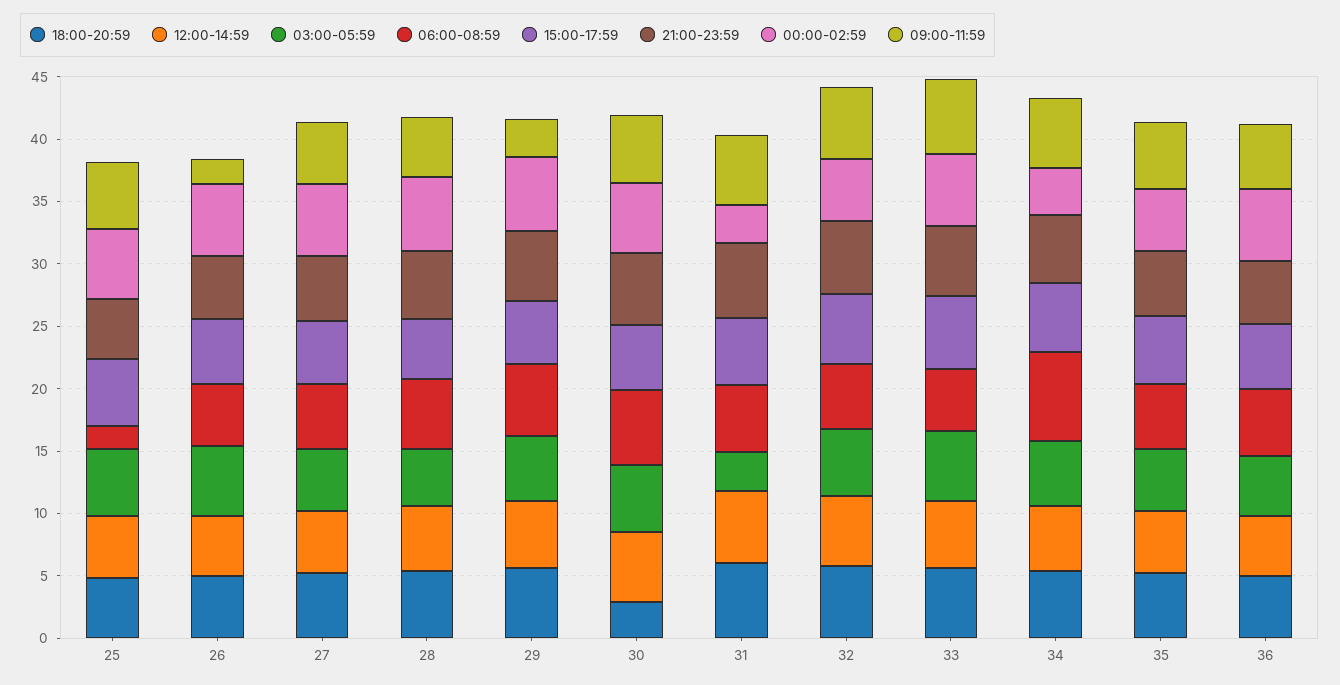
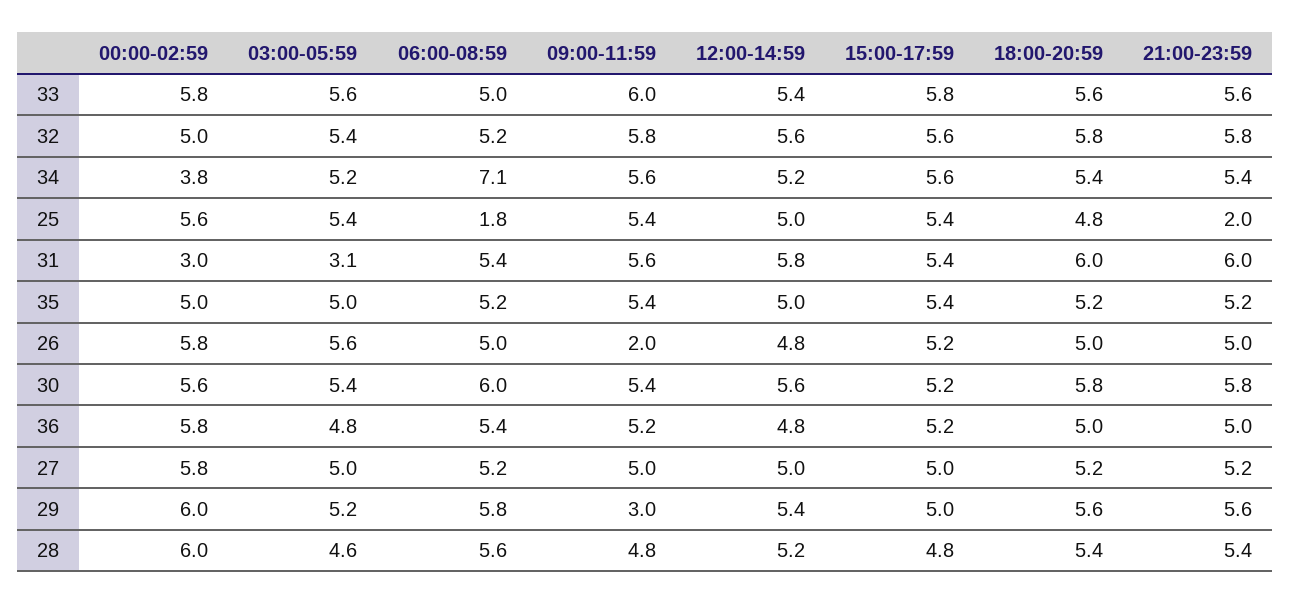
21:00-23:59, 25: 5 -> 2
18:00-20:59, 30: 3 -> 5.8

